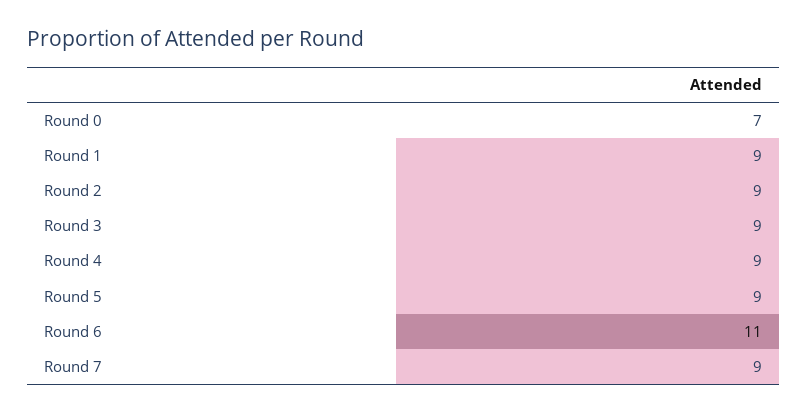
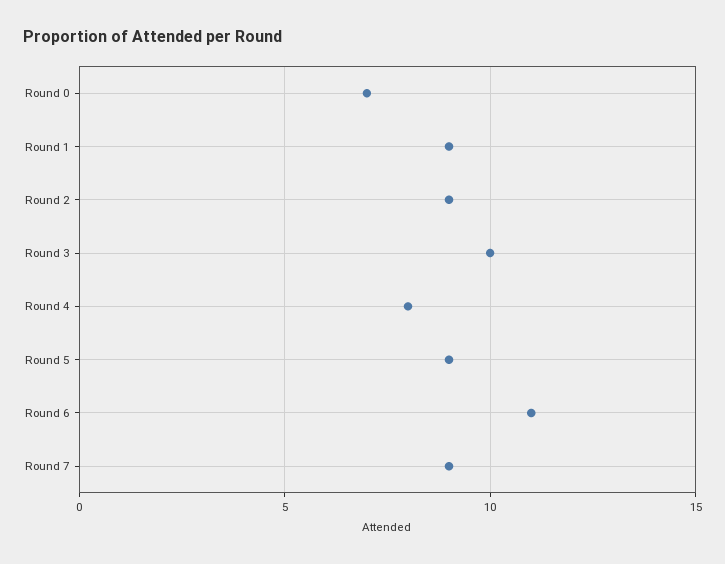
Round 3: 9 -> 10
Round 4: 9 -> 8

